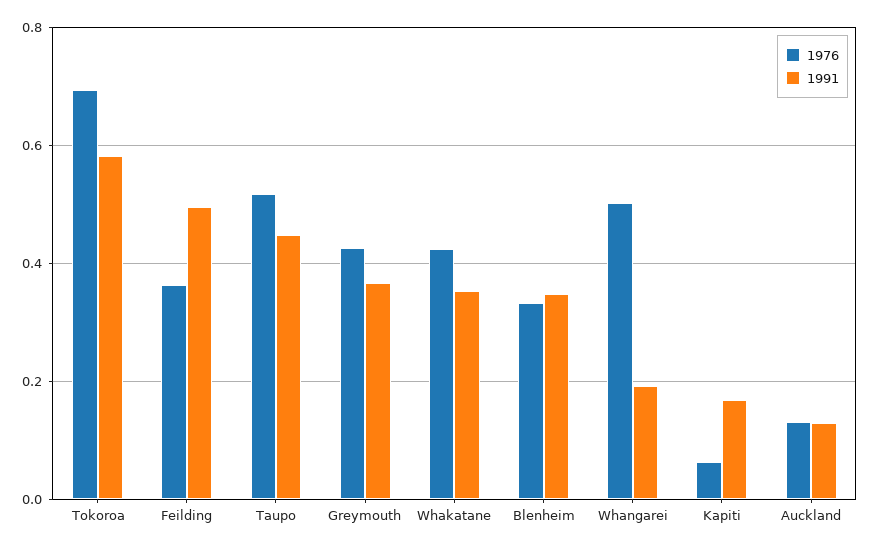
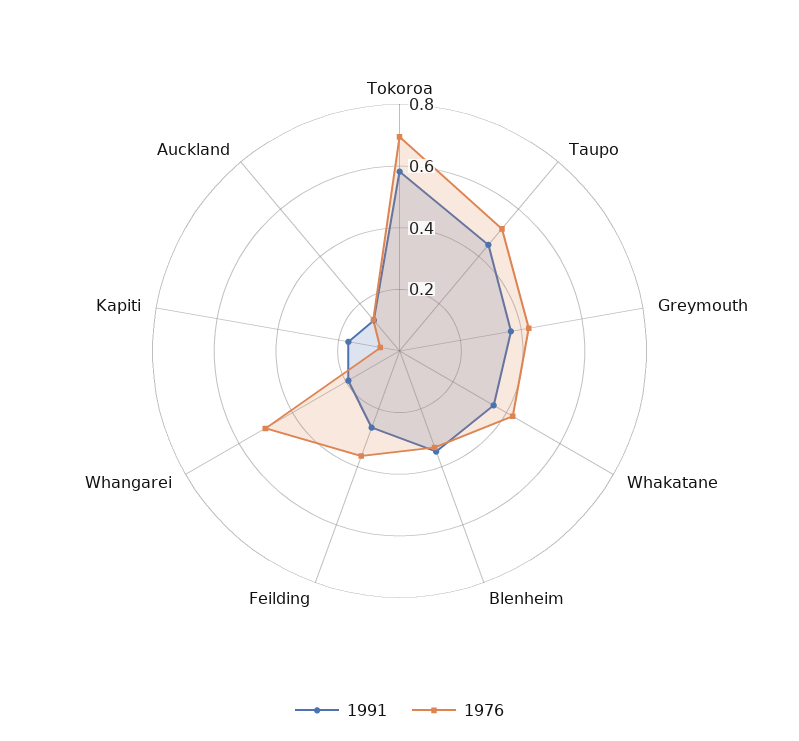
1991, Feilding: 0.5 -> 0.25

